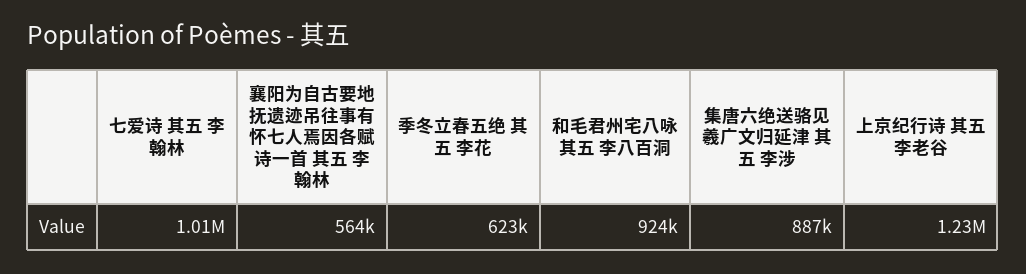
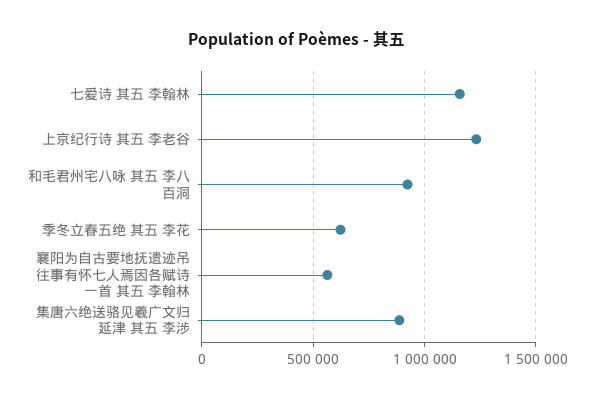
七爱诗 其五 李翰林: 1010000 -> 1150000

